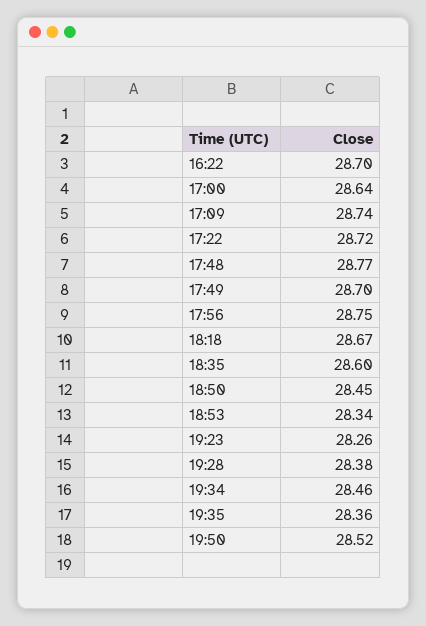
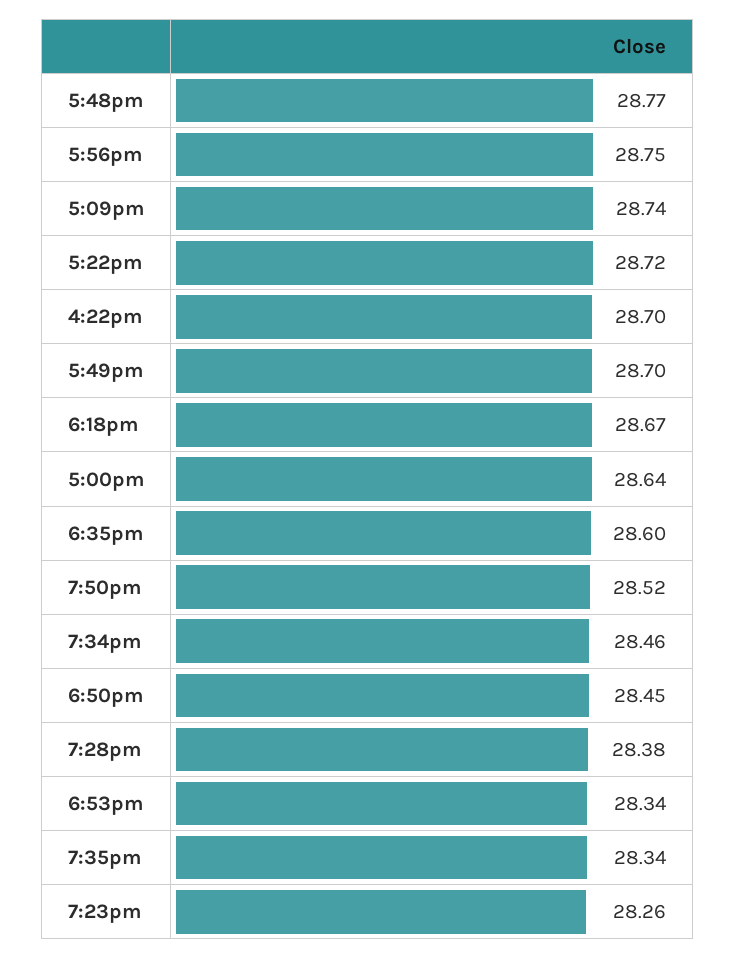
19:35: 28.36 -> 28.34

